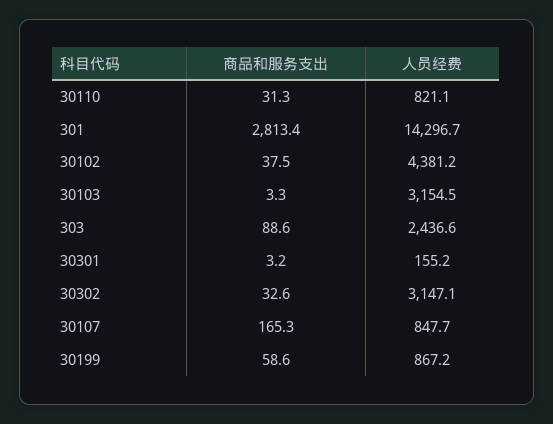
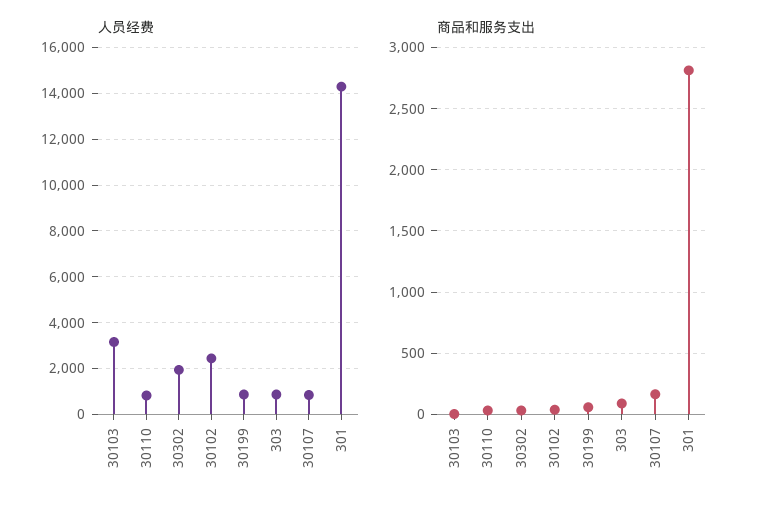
人员经费, 30102: 4381.2 -> 2500
人员经费, 303: 2436.6 -> 1000
商品和服务支出, 30301: 3.2 -> none
人员经费, 30301: 155.2 -> none
人员经费, 30302: 3147.1 -> 2000

